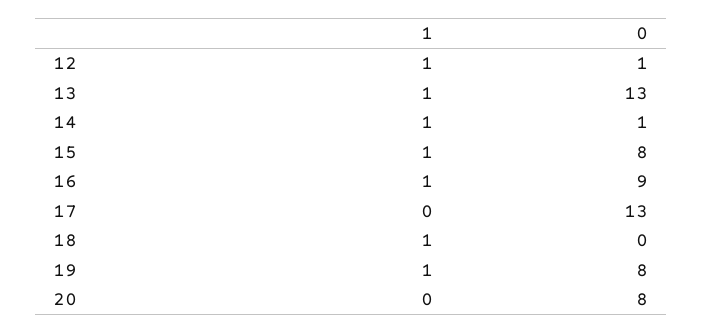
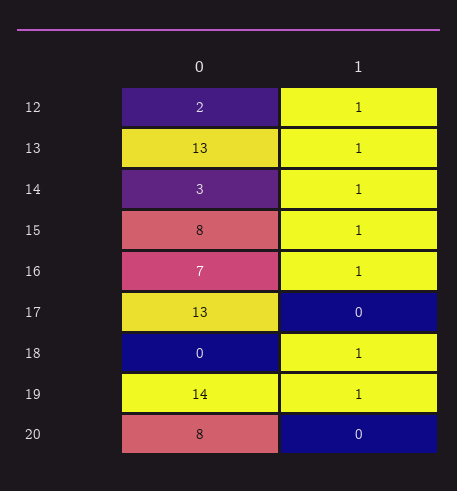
0, 12: 1 -> 2
0, 14: 1 -> 3
0, 16: 9 -> 7
0, 19: 8 -> 14

